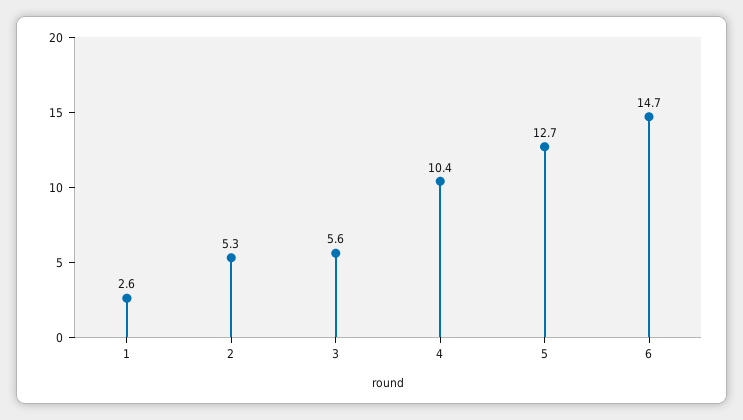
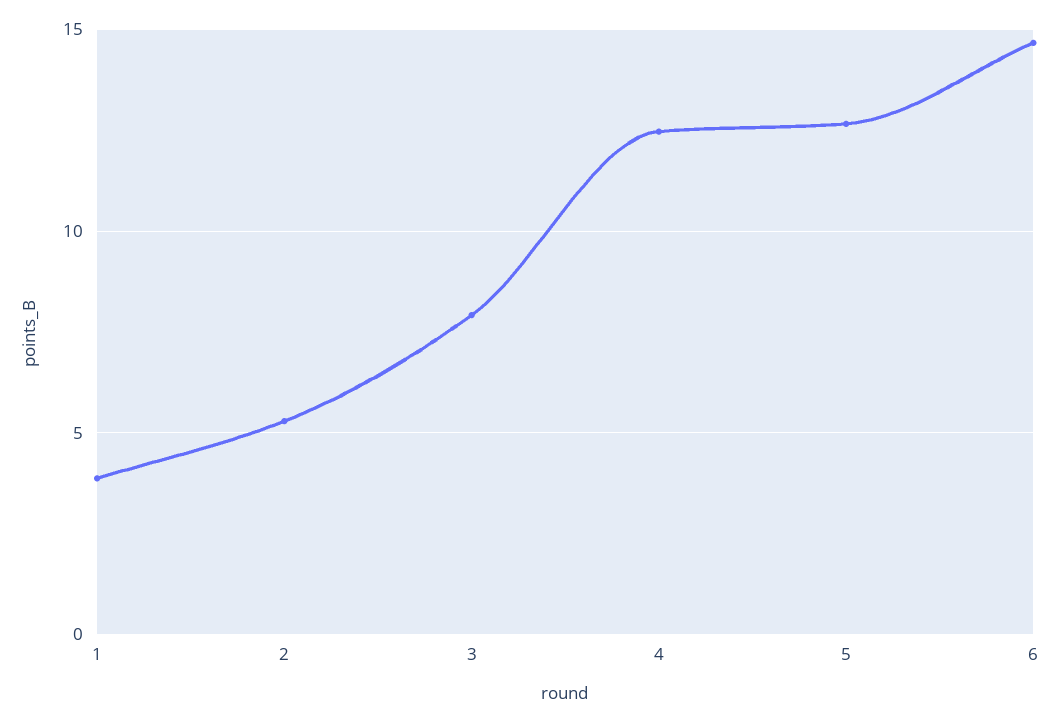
1: 2.6 -> 4
3: 5.6 -> 8
4: 10.4 -> 12.5

